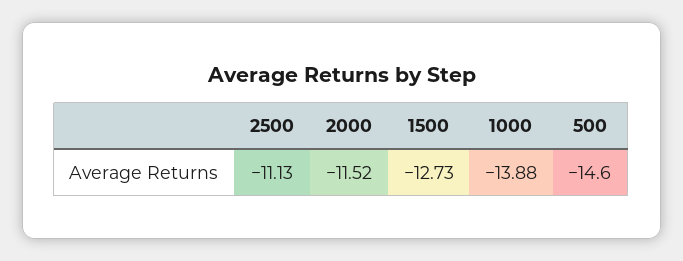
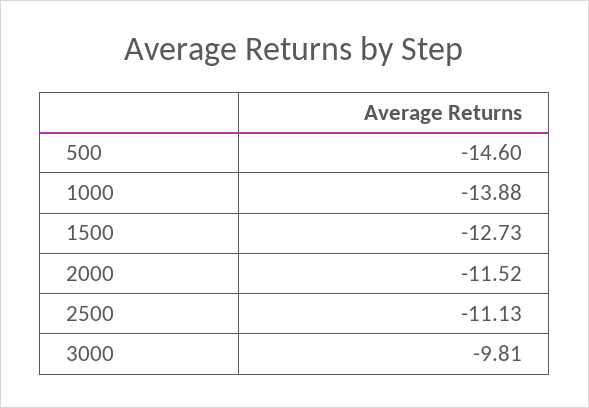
3000: none -> -9.81

